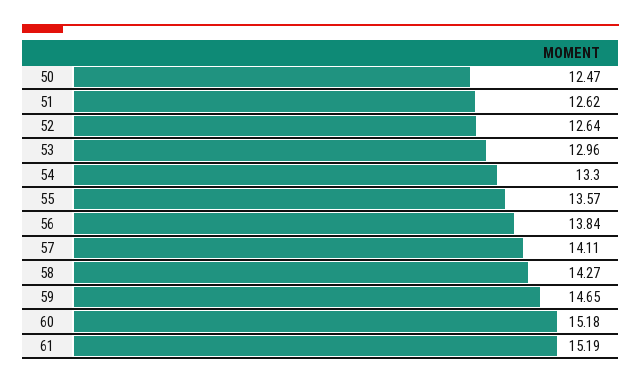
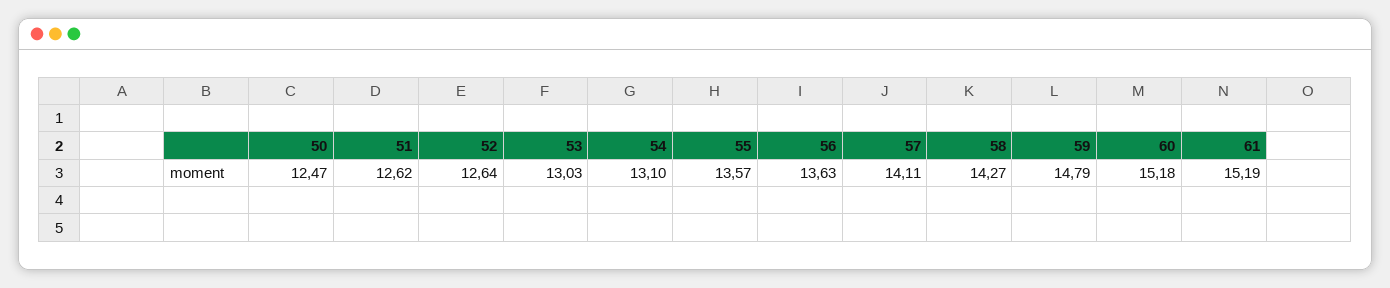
53: 12.96 -> 13.03
54: 13.3 -> 13.1
56: 13.84 -> 13.63
59: 14.65 -> 14.79

